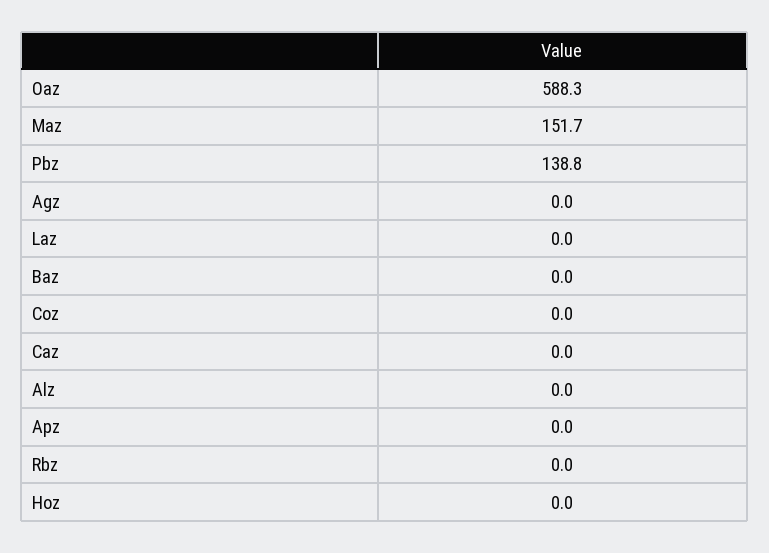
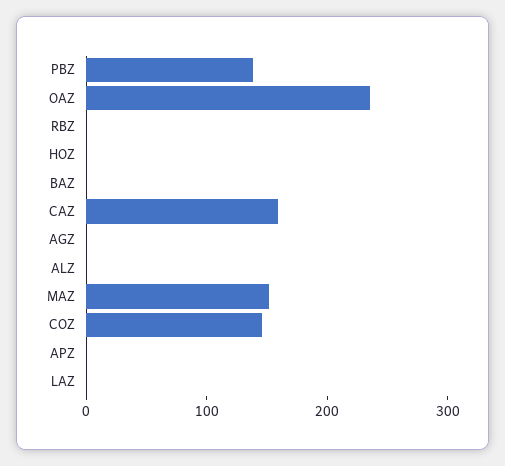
Oaz: 588.3 -> 240
Coz: 0 -> 140
Caz: 0 -> 160

